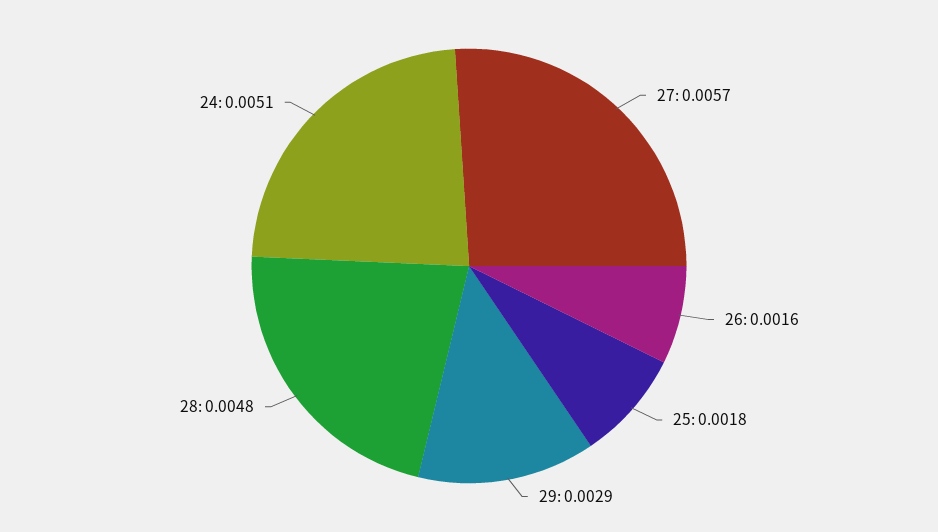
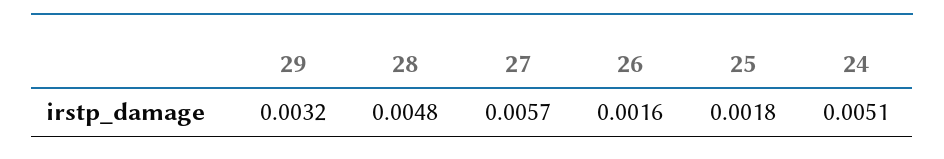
29: 0.0029 -> 0.0032

